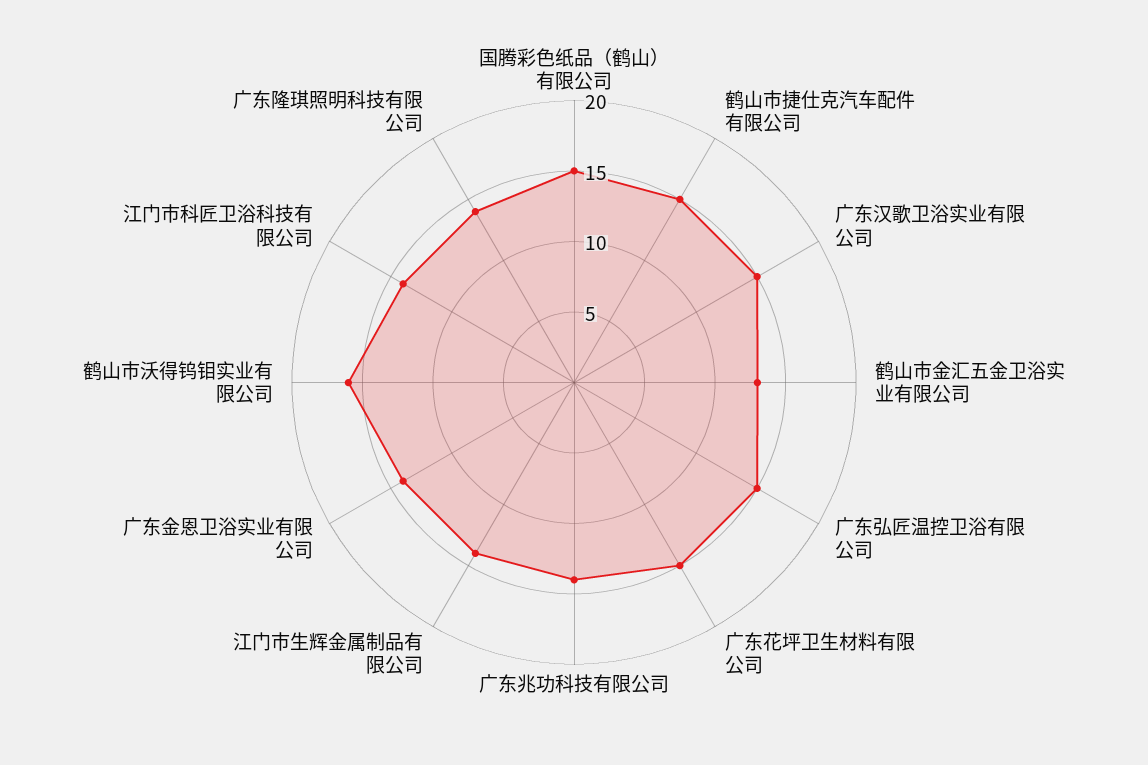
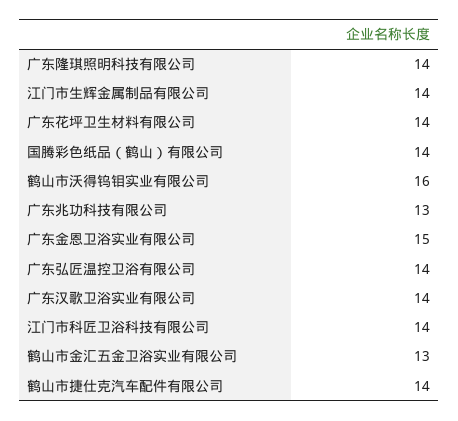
国腾彩色纸品（鹤山）有限公司: 15 -> 14
鹤山市捷仕克汽车配件有限公司: 15 -> 14
广东汉歌卫浴实业有限公司: 15 -> 14
广东弘匠温控卫浴有限公司: 15 -> 14
广东花坪卫生材料有限公司: 15 -> 14
广东兆功科技有限公司: 14 -> 13
广东金恩卫浴实业有限公司: 14 -> 15

